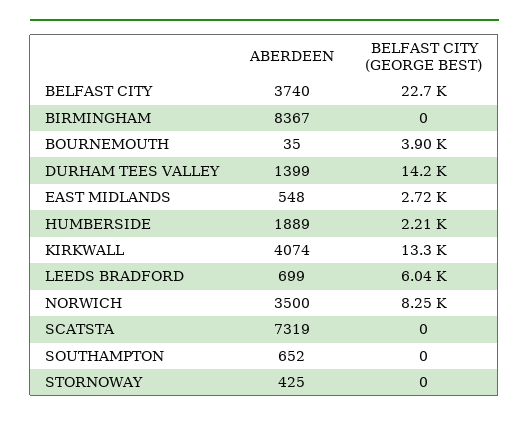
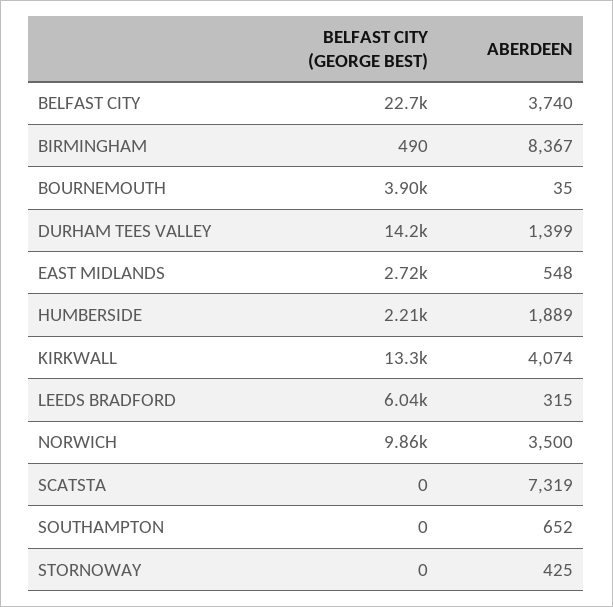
BELFAST CITY (GEORGE BEST), BIRMINGHAM: 0 -> 490
ABERDEEN, LEEDS BRADFORD: 699 -> 315
BELFAST CITY (GEORGE BEST), NORWICH: 8250 -> 9860

